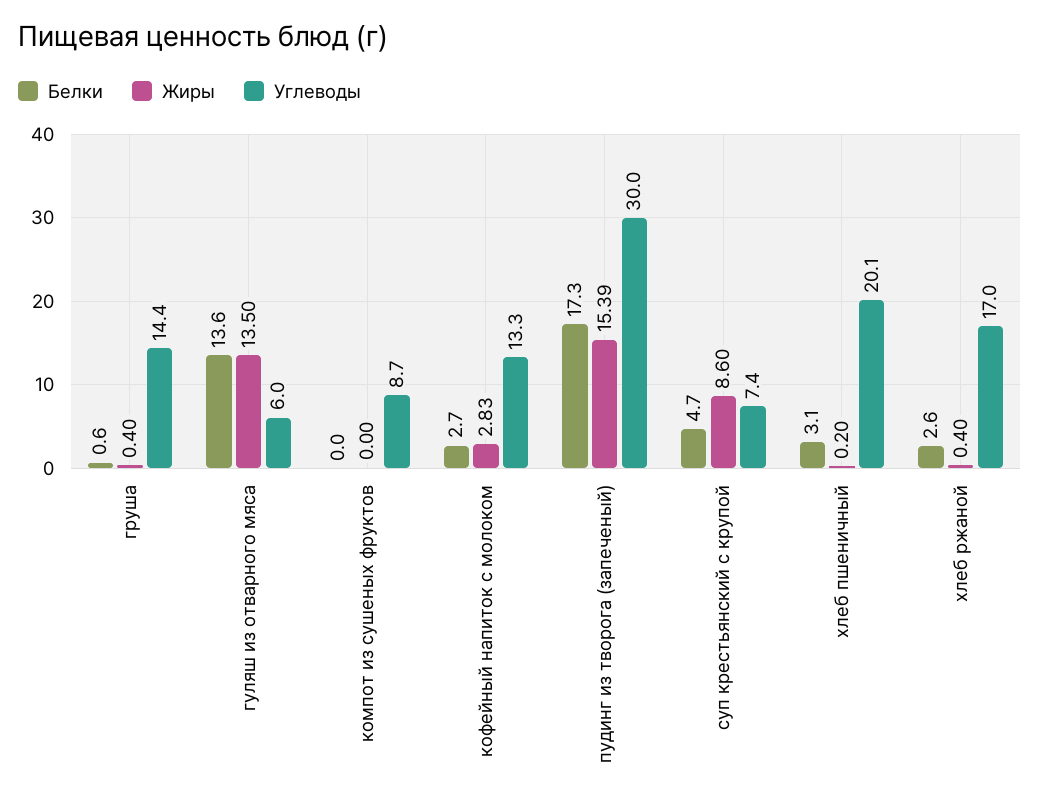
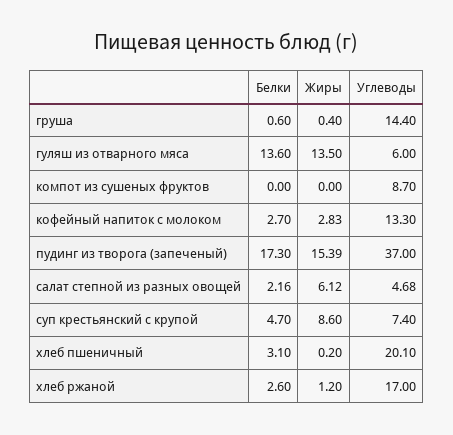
Углеводы, пудинг из творога (запеченый): 30 -> 37
Жиры, хлеб ржаной: 0.4 -> 1.2
Белки, салат степной из разных овощей: none -> 2.16
Жиры, салат степной из разных овощей: none -> 6.12
Углеводы, салат степной из разных овощей: none -> 4.68

